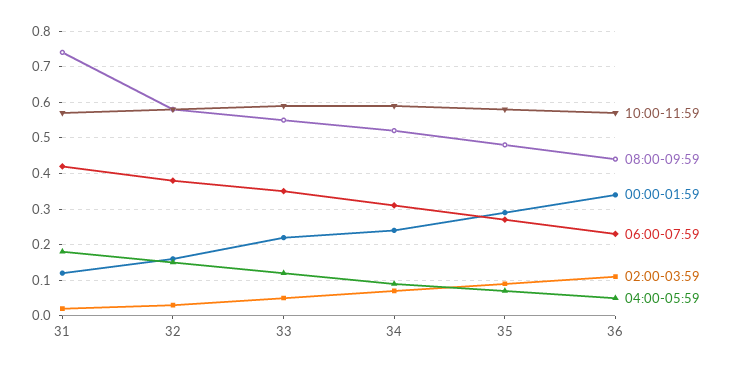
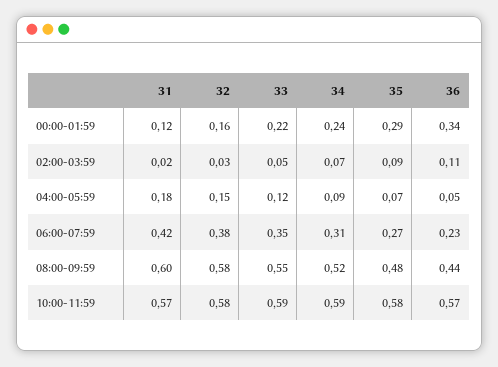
08:00-09:59, 31: 0.75 -> 0.6

